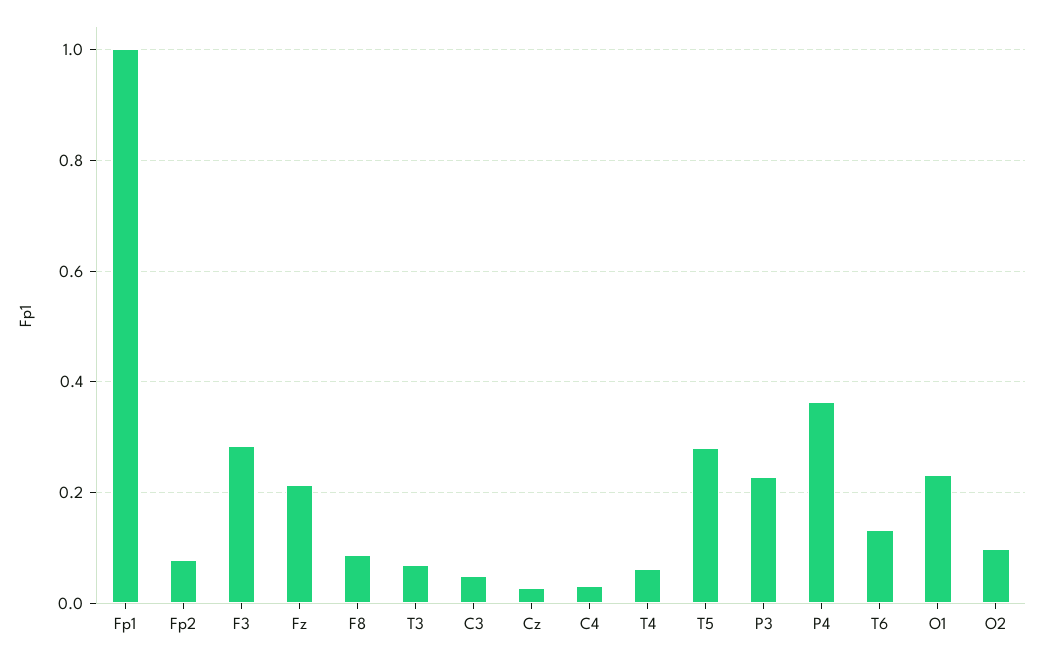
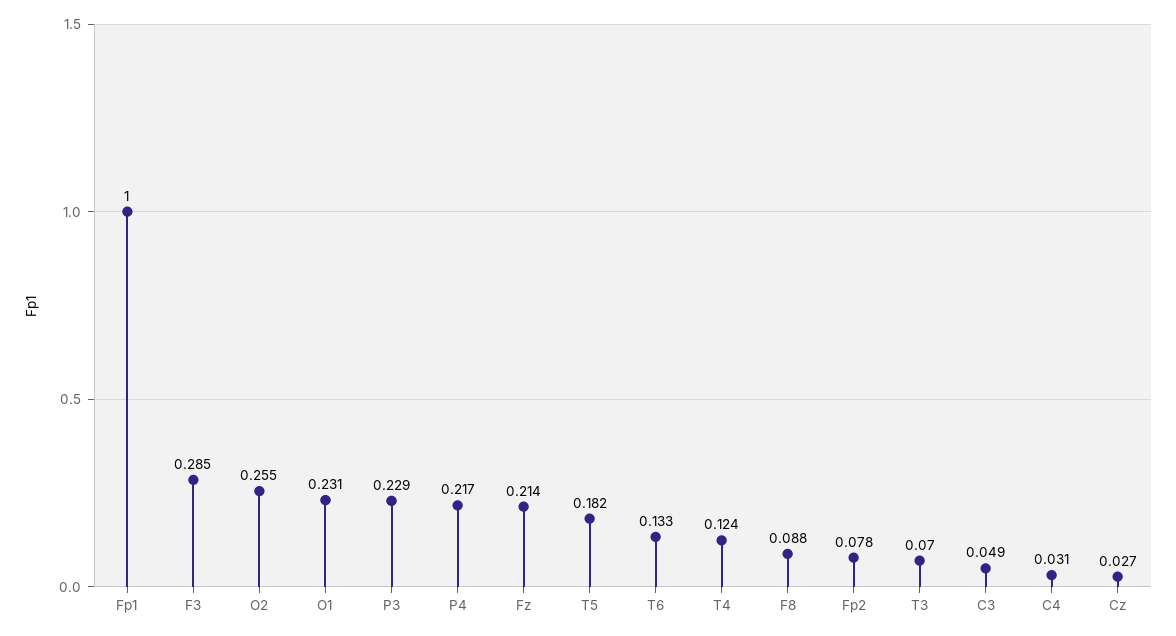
T4: 0.06 -> 0.124
T5: 0.28 -> 0.182
P4: 0.36 -> 0.217
O2: 0.1 -> 0.255

